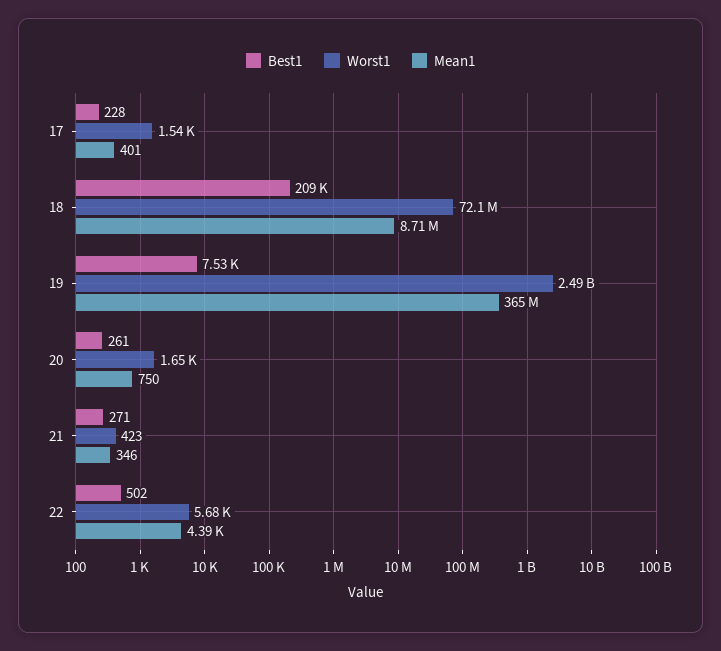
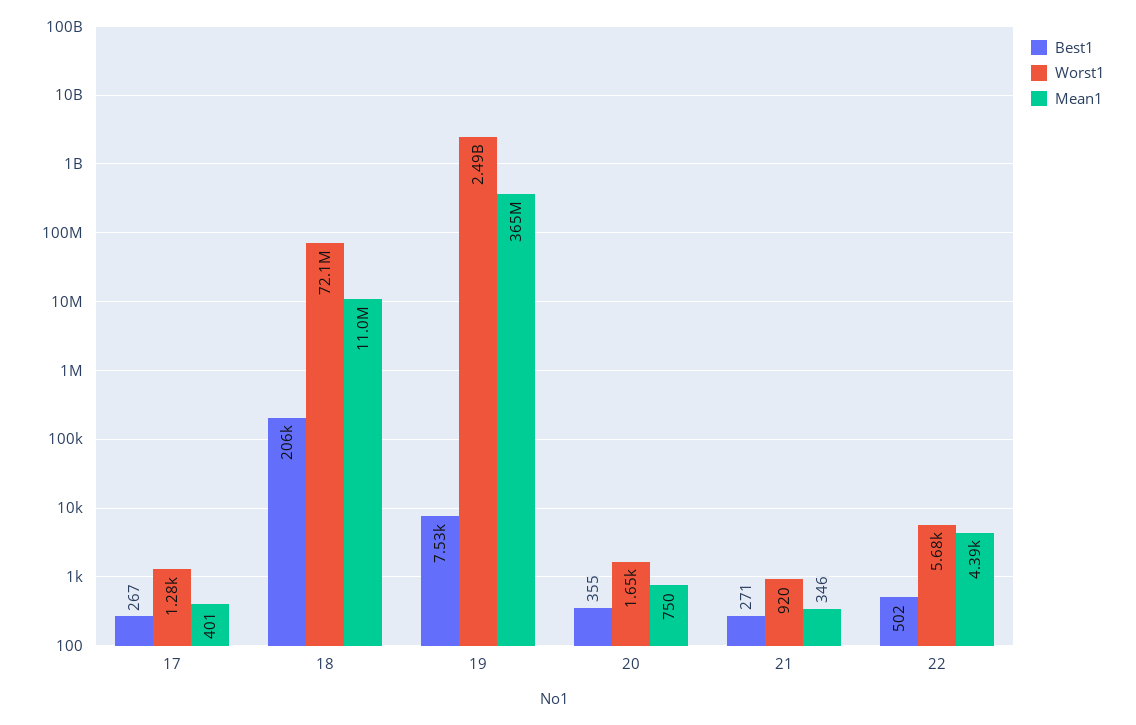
Best1, 17: 228 -> 267
Worst1, 17: 1540 -> 1280
Best1, 18: 209000 -> 206000
Mean1, 18: 8710000 -> 11000000
Best1, 20: 261 -> 355
Worst1, 21: 423 -> 920

